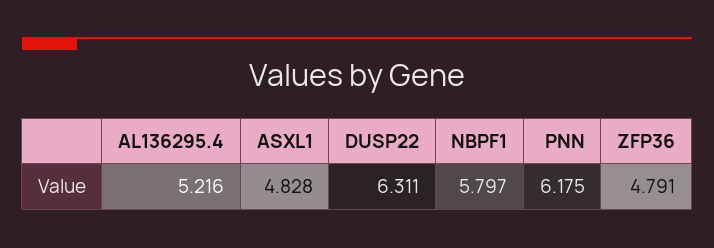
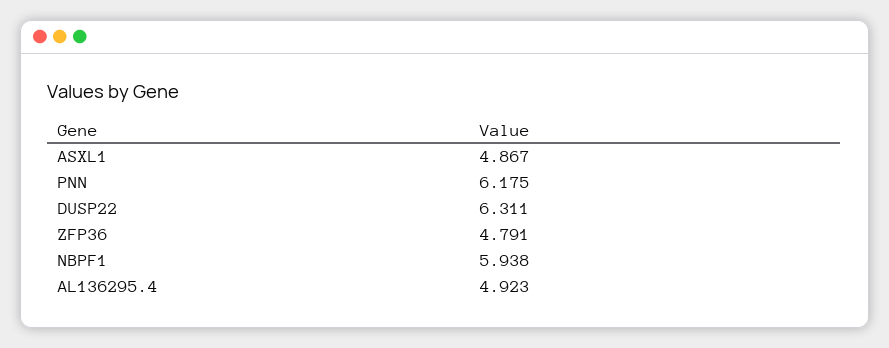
AL136295.4: 5.216 -> 4.923
ASXL1: 4.828 -> 4.867
NBPF1: 5.797 -> 5.938

